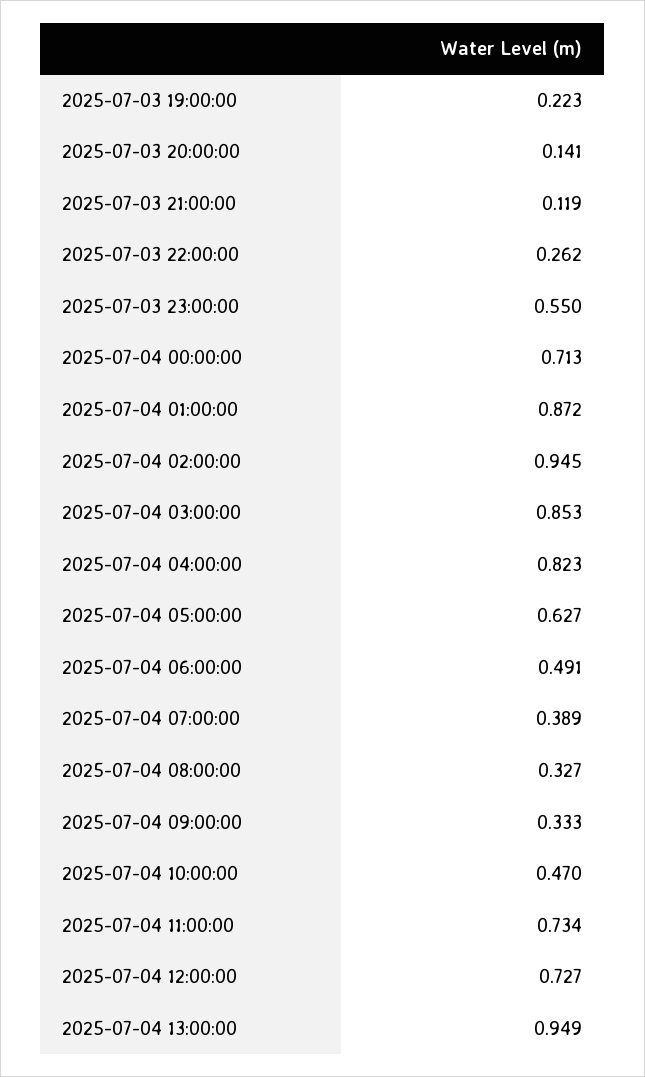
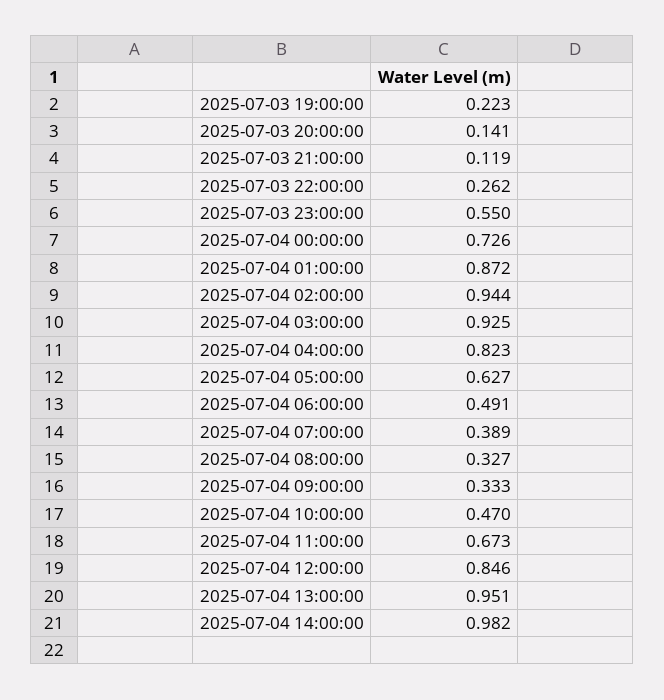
2025-07-04 00:00:00: 0.713 -> 0.726
2025-07-04 02:00:00: 0.945 -> 0.944
2025-07-04 03:00:00: 0.853 -> 0.925
2025-07-04 11:00:00: 0.734 -> 0.673
2025-07-04 12:00:00: 0.727 -> 0.846
2025-07-04 13:00:00: 0.949 -> 0.951
2025-07-04 14:00:00: none -> 0.982

